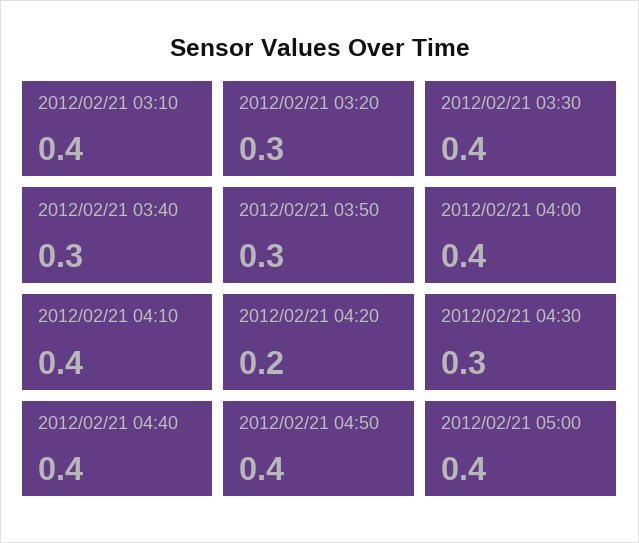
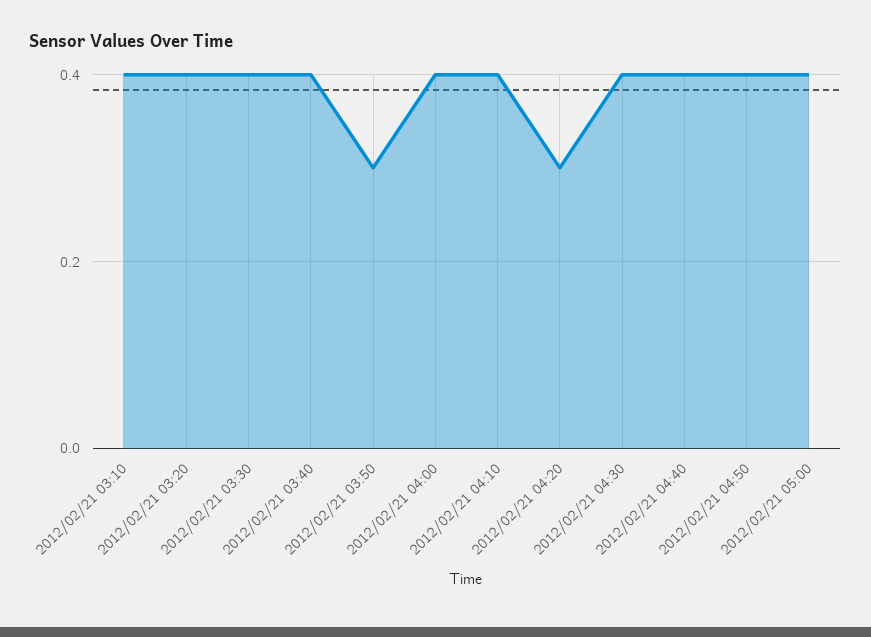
2012/02/21 03:20: 0.3 -> 0.4
2012/02/21 03:40: 0.3 -> 0.4
2012/02/21 04:20: 0.2 -> 0.3
2012/02/21 04:30: 0.3 -> 0.4

